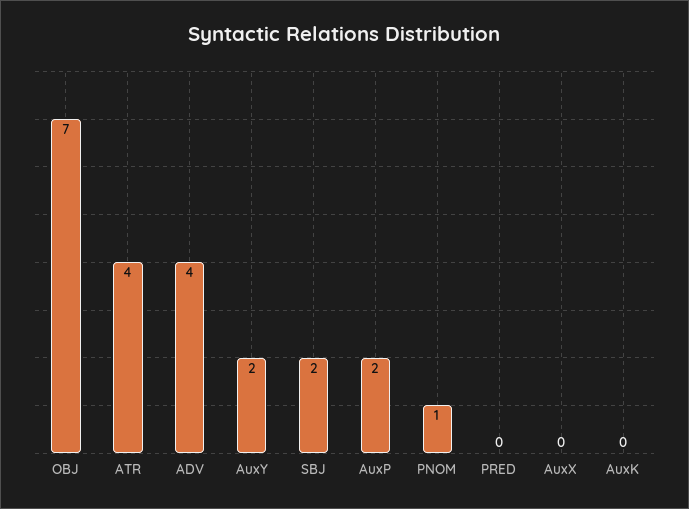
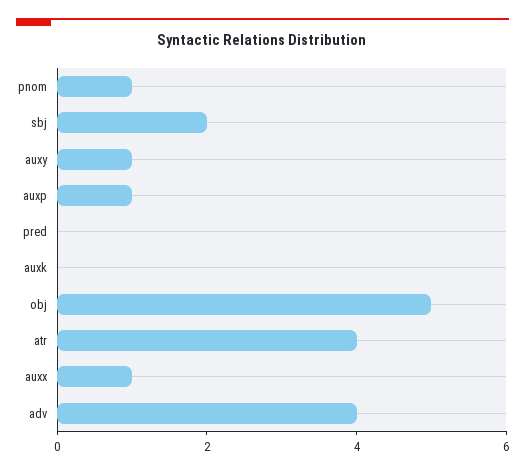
OBJ: 7 -> 5
AuxY: 2 -> 1
AuxP: 2 -> 1
AuxX: 0 -> 1

